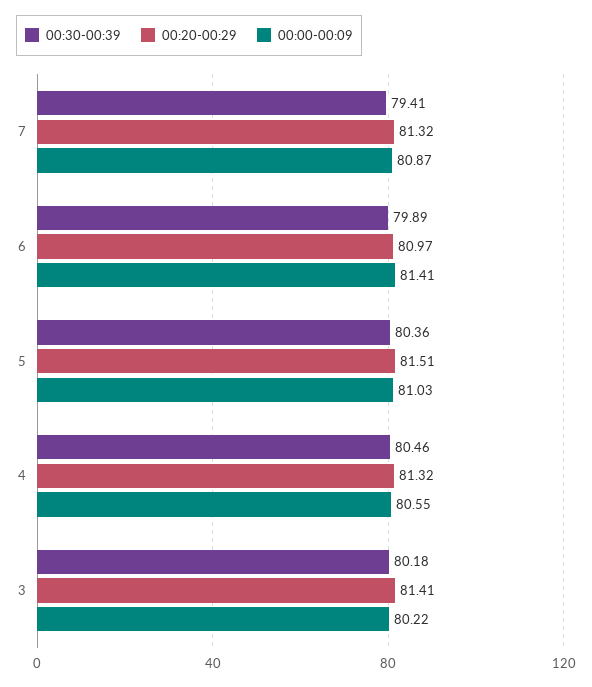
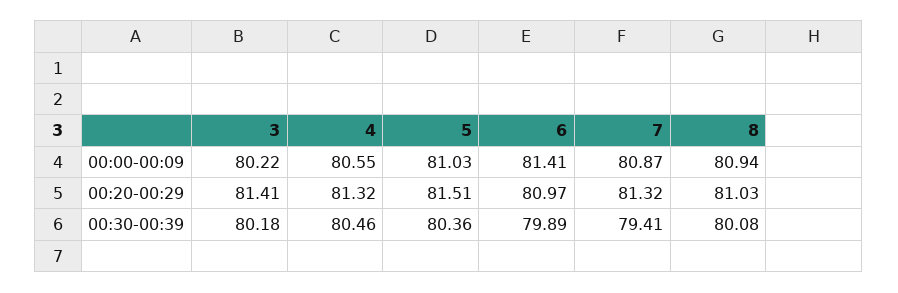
00:00-00:09, 8: none -> 80.94
00:20-00:29, 8: none -> 81.03
00:30-00:39, 8: none -> 80.08

